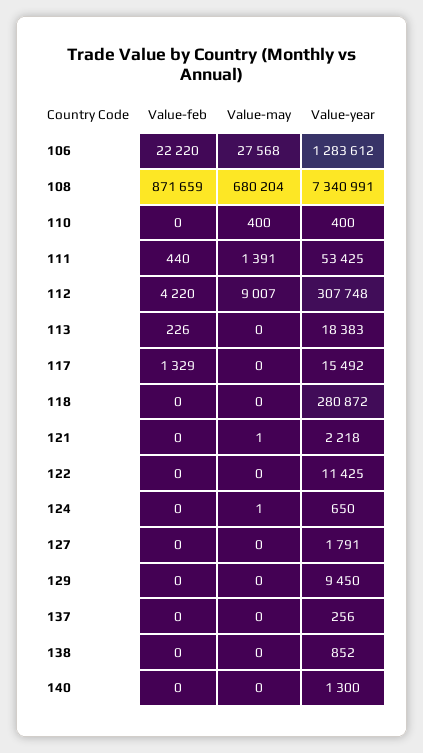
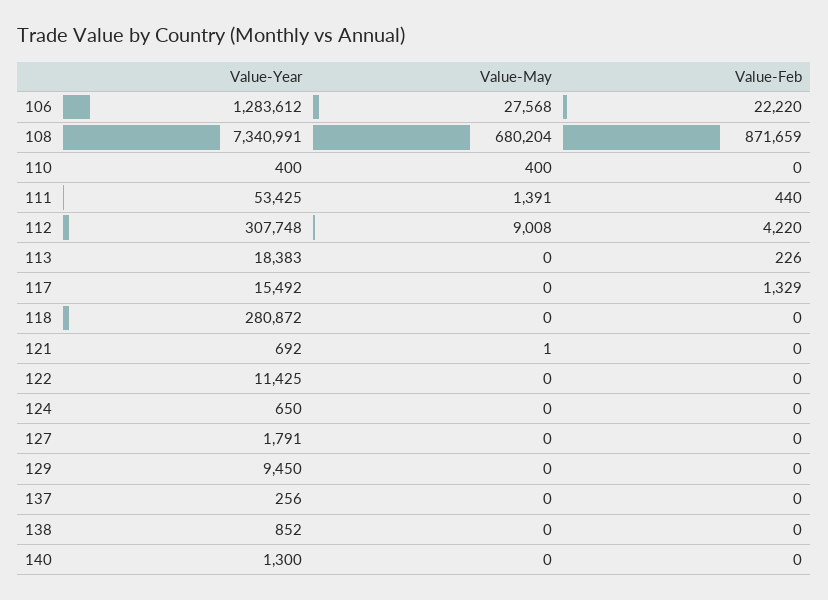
Value-may, 112: 9007 -> 9008
Value-year, 121: 2218 -> 692
Value-may, 124: 1 -> 0

